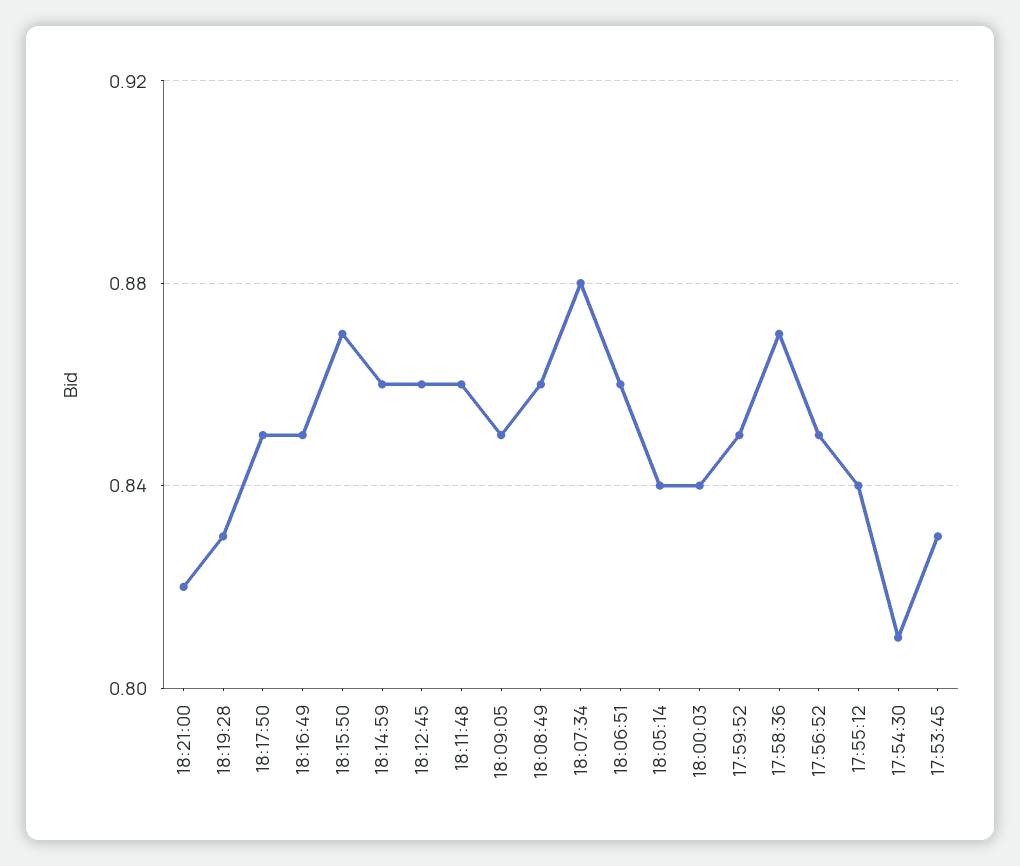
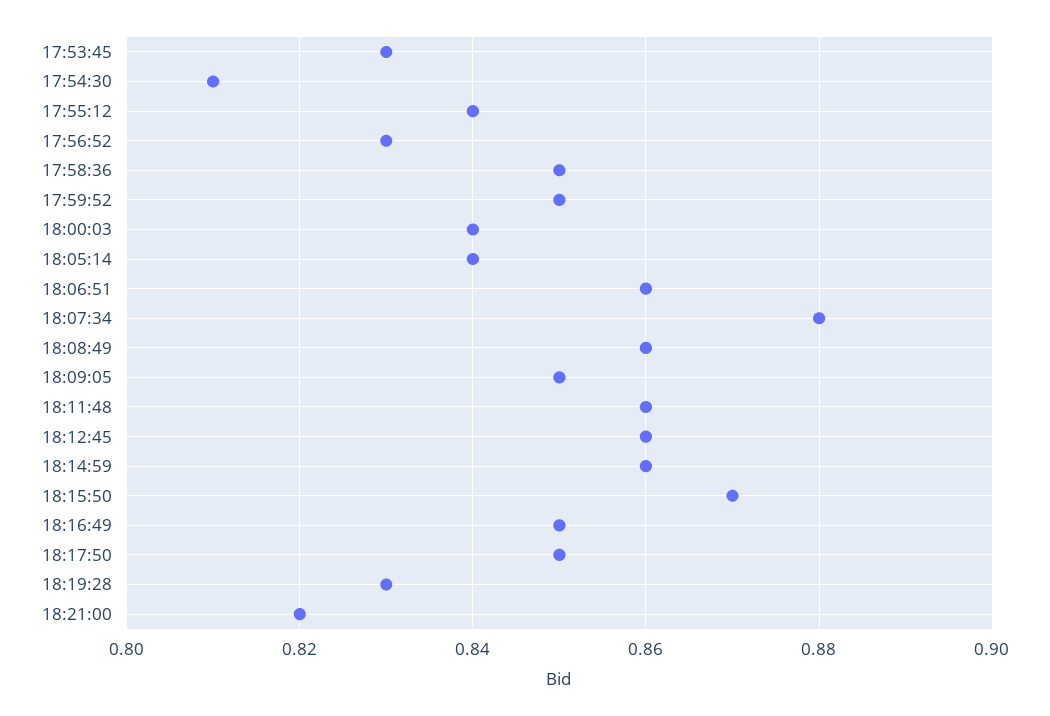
17:58:36: 0.87 -> 0.85
17:56:52: 0.85 -> 0.83

